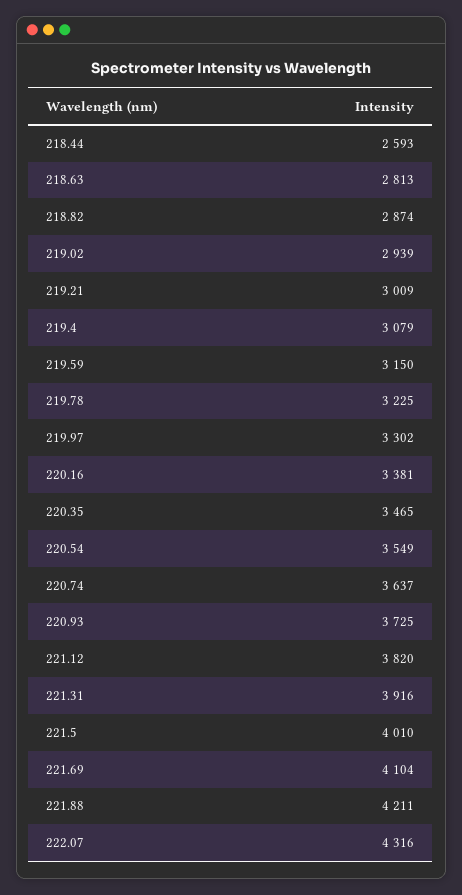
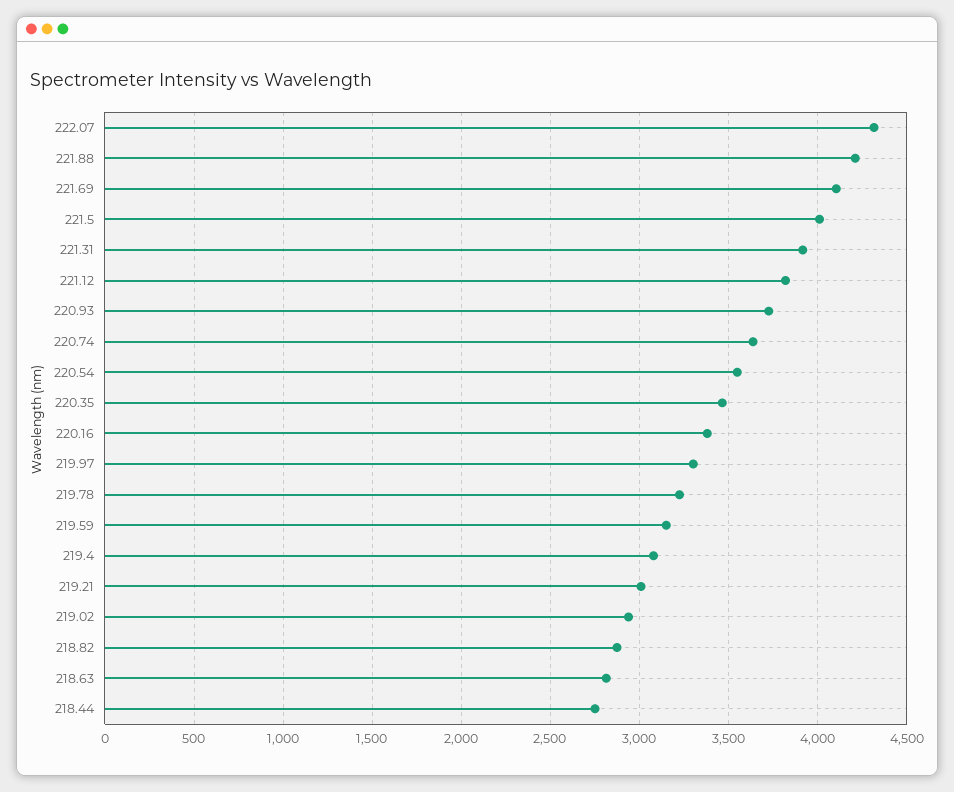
218.44: 2593 -> 2750

